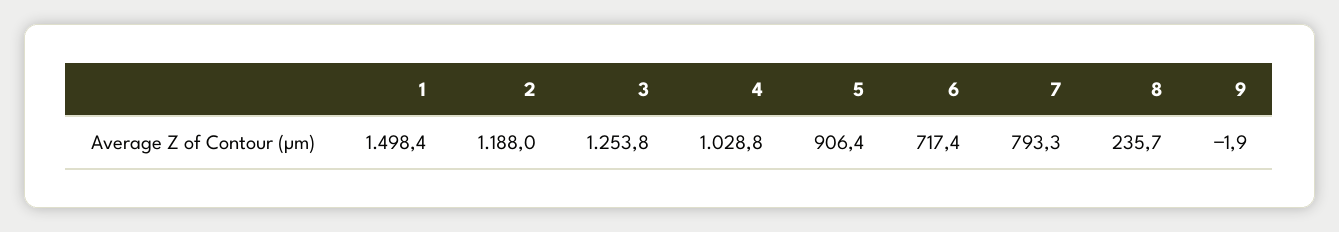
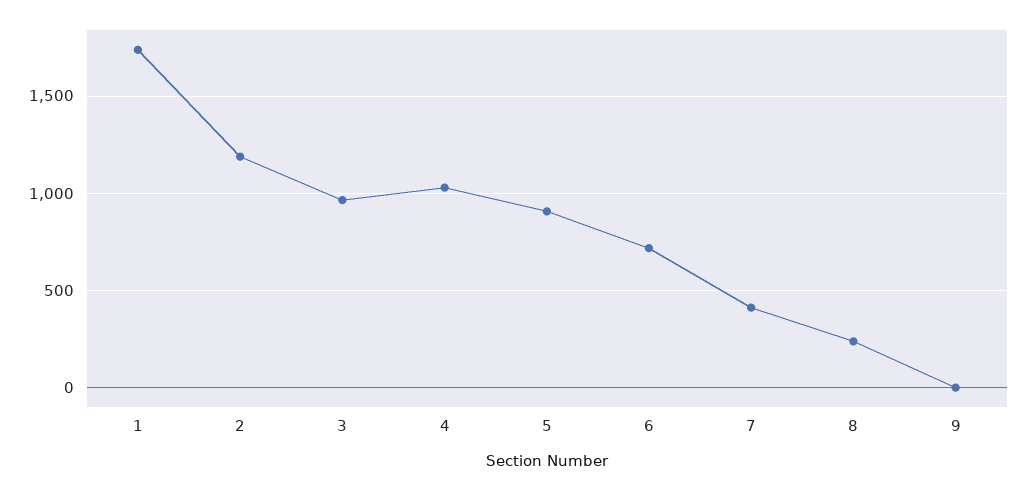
1: 1498.4 -> 1750
3: 1253.8 -> 950
7: 793.3 -> 400

